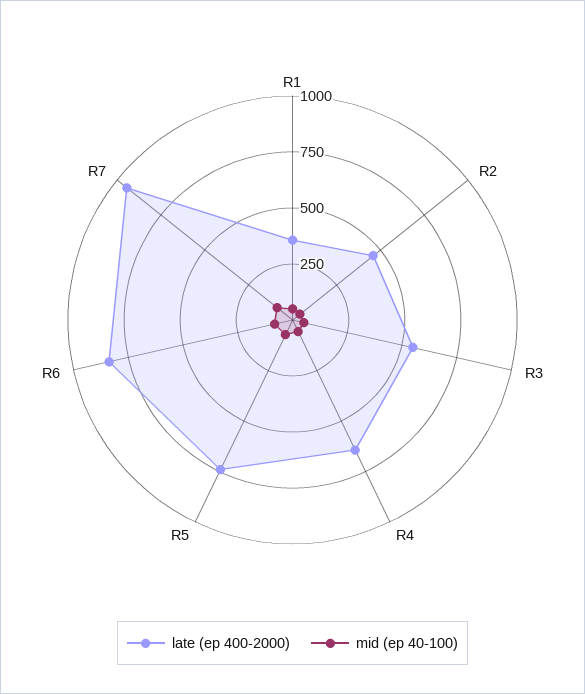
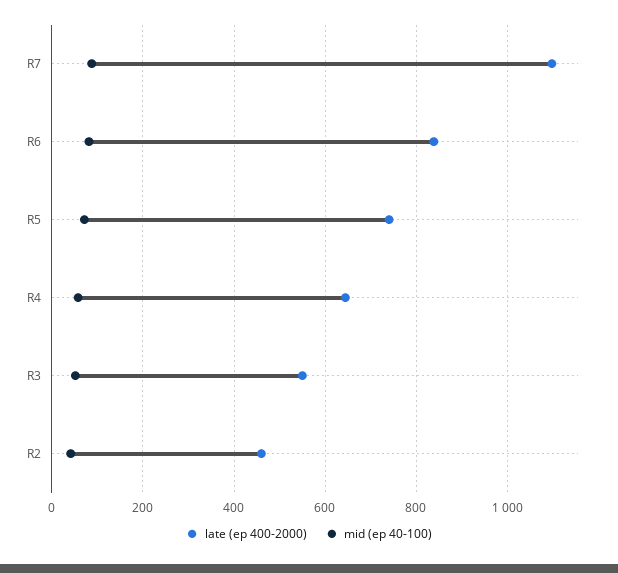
late (ep 400-2000), R1: 350 -> none
mid (ep 40-100), R1: 50 -> none
late (ep 400-2000), R7: 950 -> 1100

